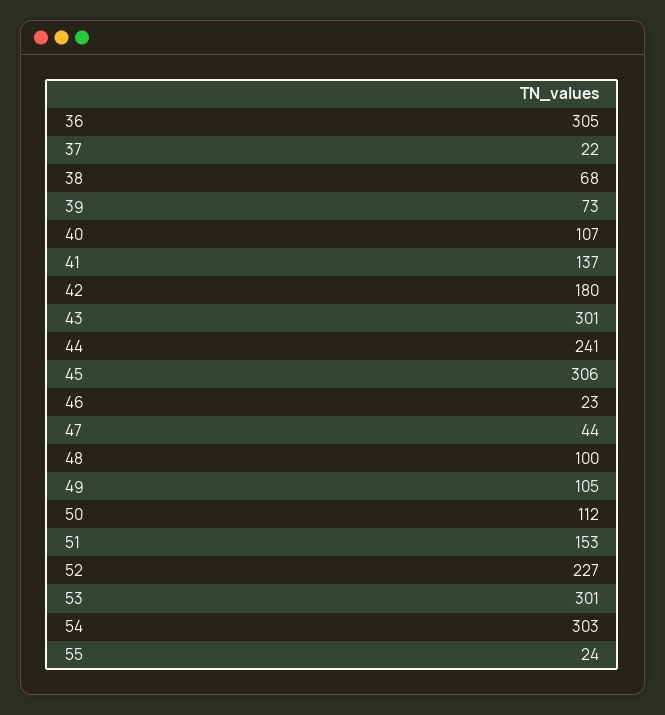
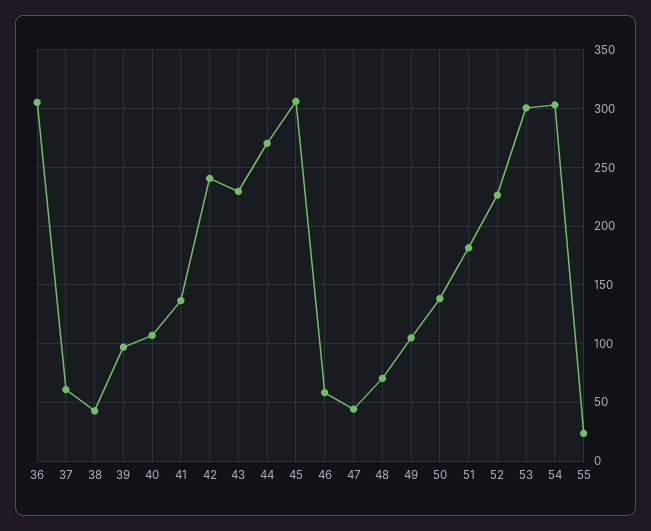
37: 22 -> 60
38: 68 -> 40
39: 73 -> 100
42: 180 -> 240
43: 301 -> 230
44: 241 -> 270
46: 23 -> 60
48: 100 -> 70
50: 112 -> 140
51: 153 -> 180

